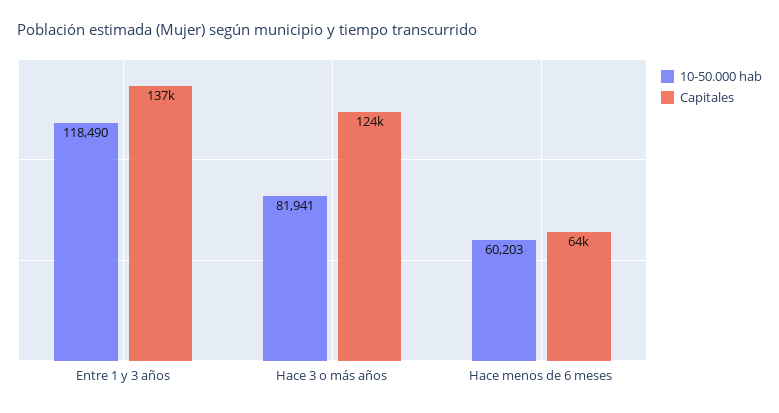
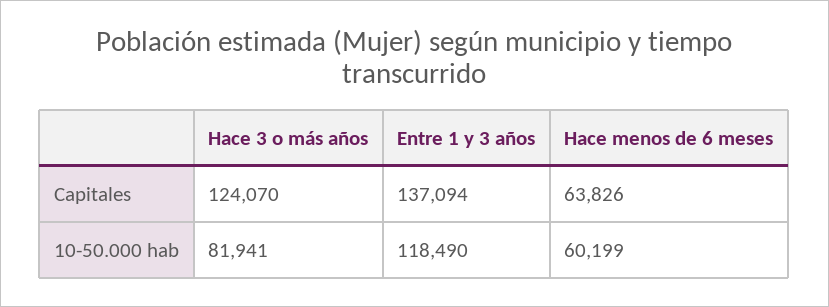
10-50.000 hab, Hace menos de 6 meses: 60203 -> 60199

